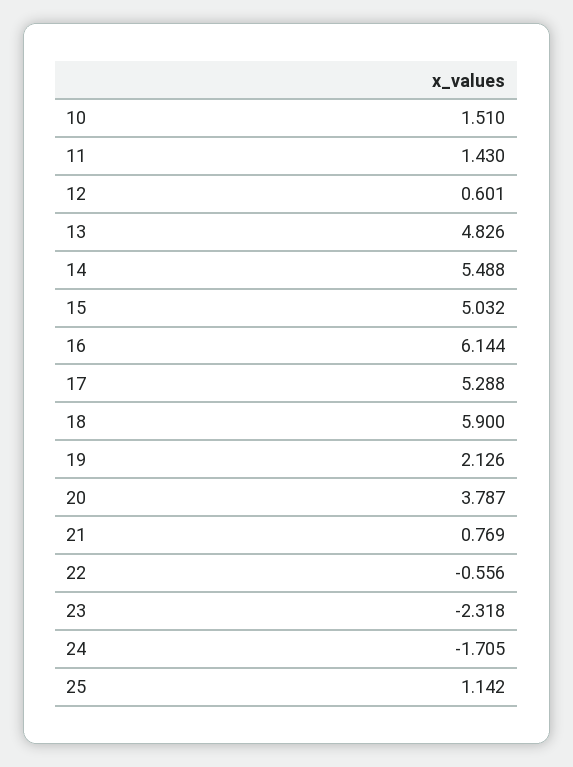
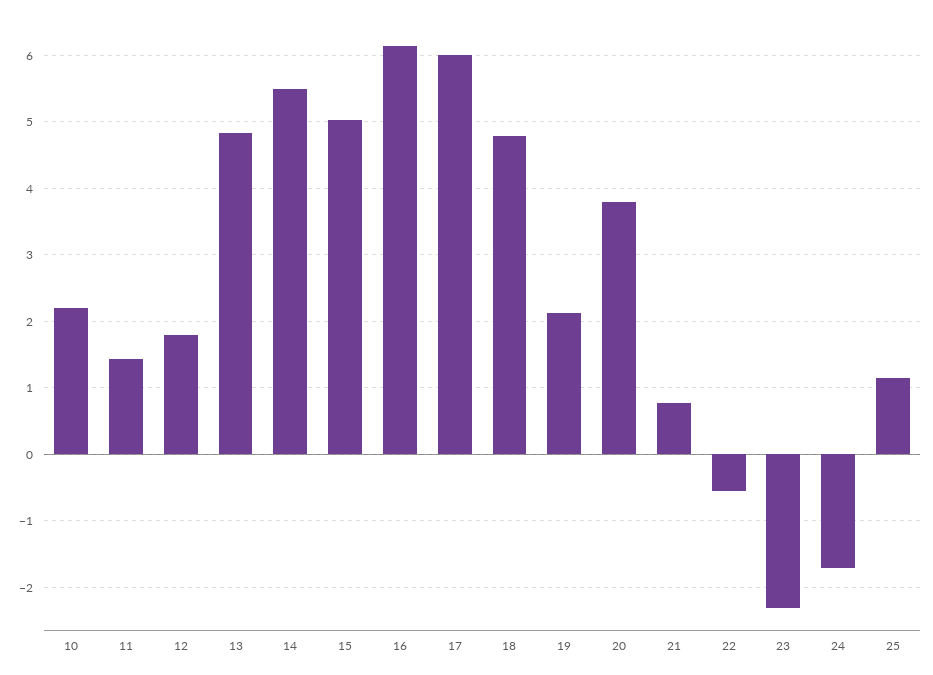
10: 1.51 -> 2.2
12: 0.601 -> 1.8
17: 5.288 -> 6
18: 5.9 -> 4.8

